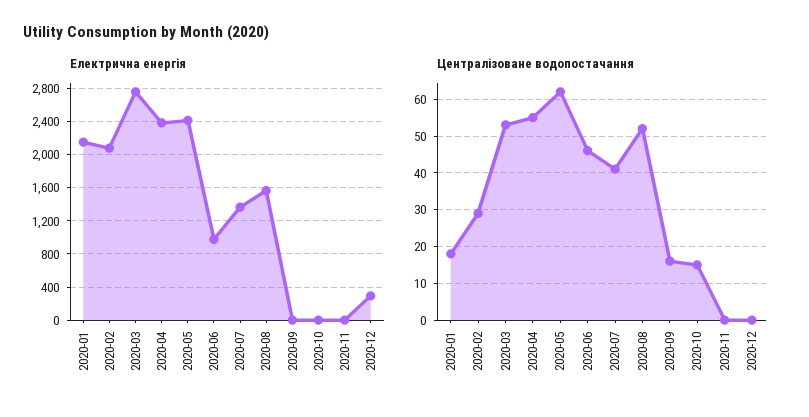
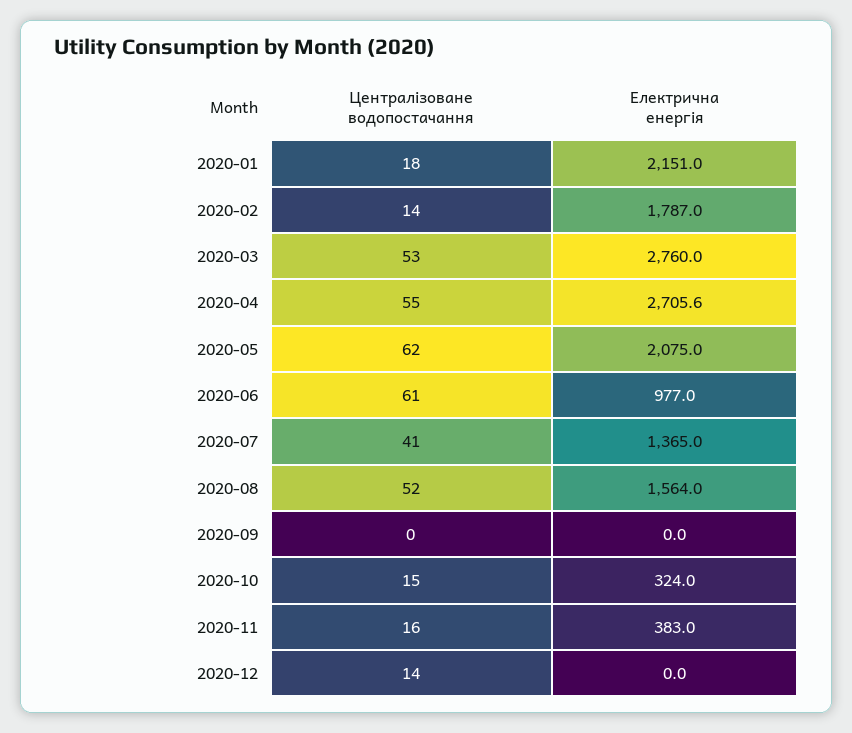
Електрична енергія, 2020-02: 2100 -> 1787
Електрична енергія, 2020-04: 2400 -> 2705.6
Електрична енергія, 2020-05: 2400 -> 2075
Електрична енергія, 2020-10: 0 -> 324
Електрична енергія, 2020-11: 0 -> 383
Електрична енергія, 2020-12: 300 -> 0
Централізоване водопостачання, 2020-02: 30 -> 14
Централізоване водопостачання, 2020-06: 45 -> 61
Централізоване водопостачання, 2020-09: 15 -> 0
Централізоване водопостачання, 2020-11: 0 -> 16
Централізоване водопостачання, 2020-12: 0 -> 14

